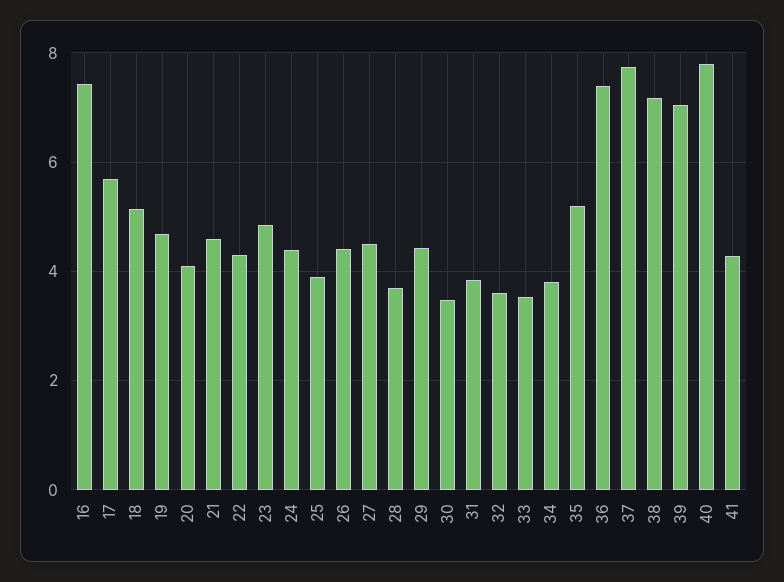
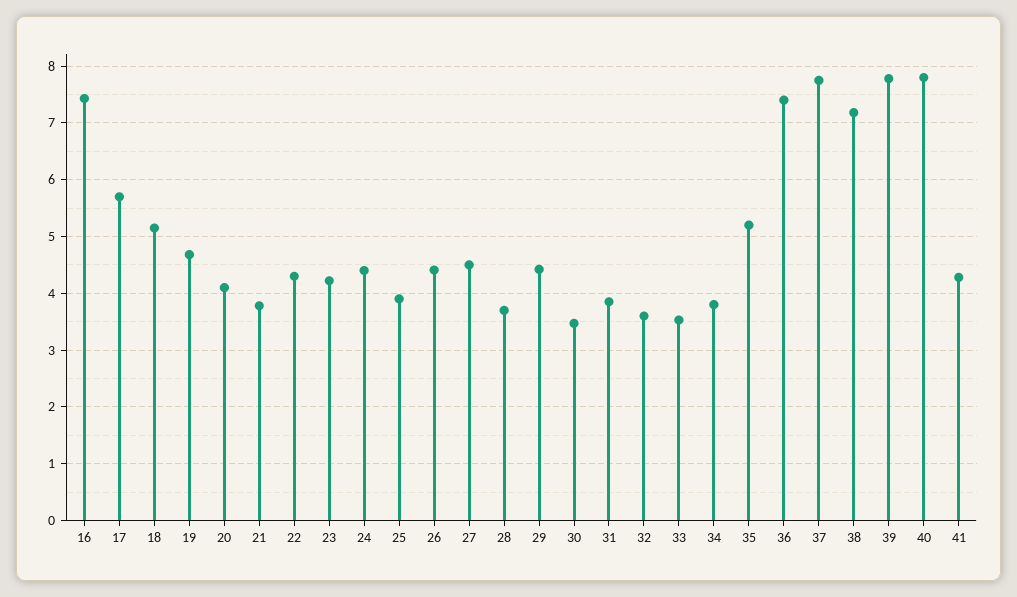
21: 4.6 -> 3.8
23: 4.8 -> 4.2
39: 7 -> 7.8

